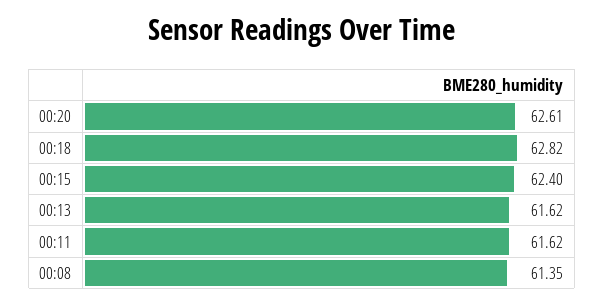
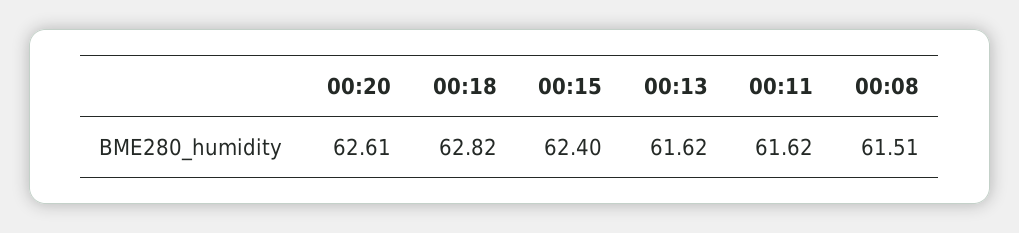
00:08: 61.35 -> 61.51

